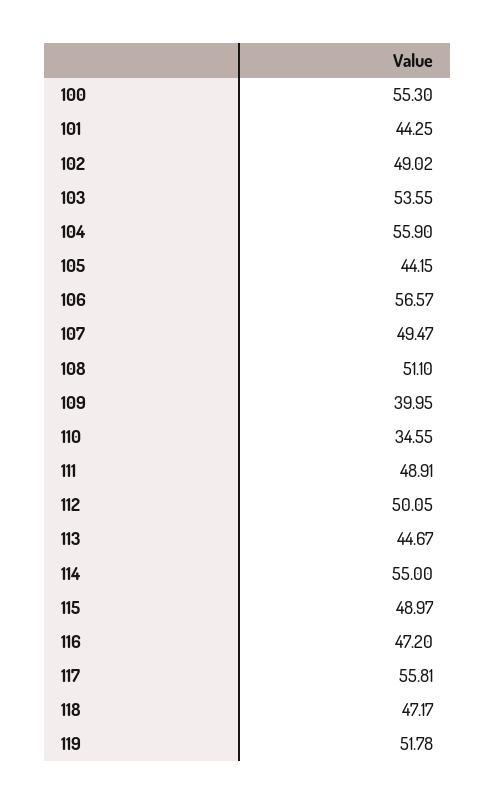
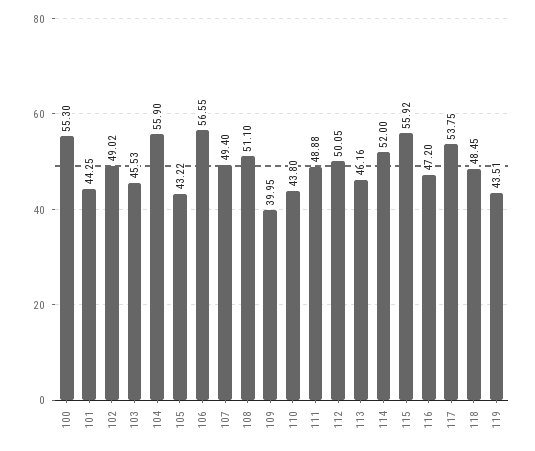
103: 53.55 -> 45.53
105: 44.15 -> 43.22
106: 56.57 -> 56.55
107: 49.47 -> 49.4
110: 34.55 -> 43.8
111: 48.91 -> 48.88
113: 44.67 -> 46.16
114: 55 -> 52
115: 48.97 -> 55.92
117: 55.81 -> 53.75
118: 47.17 -> 48.45
119: 51.78 -> 43.51

